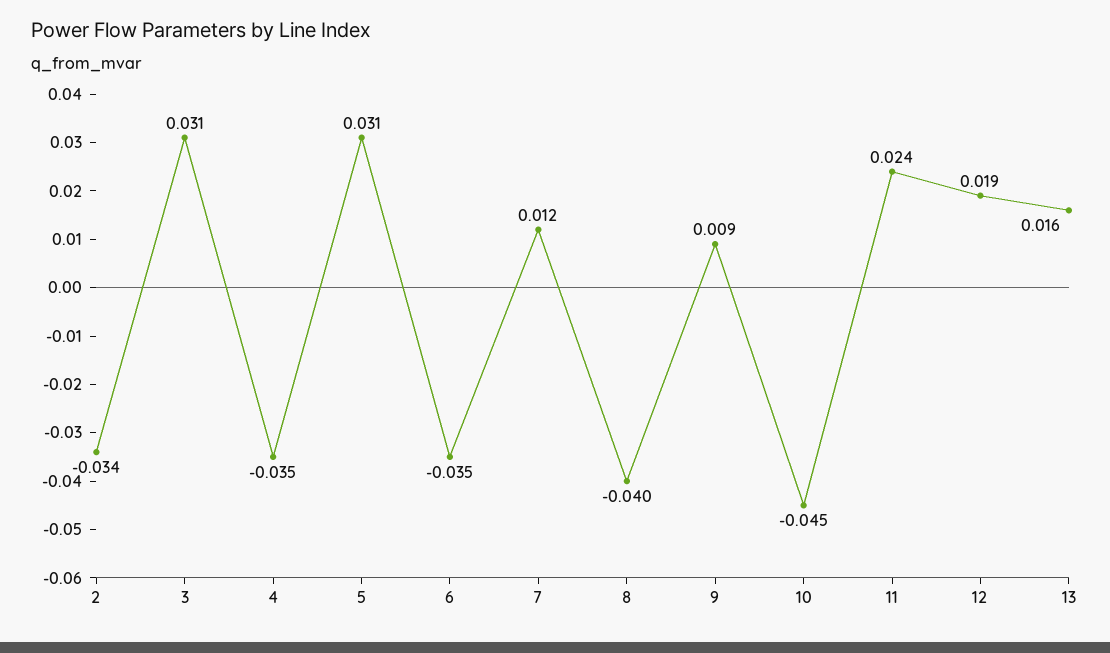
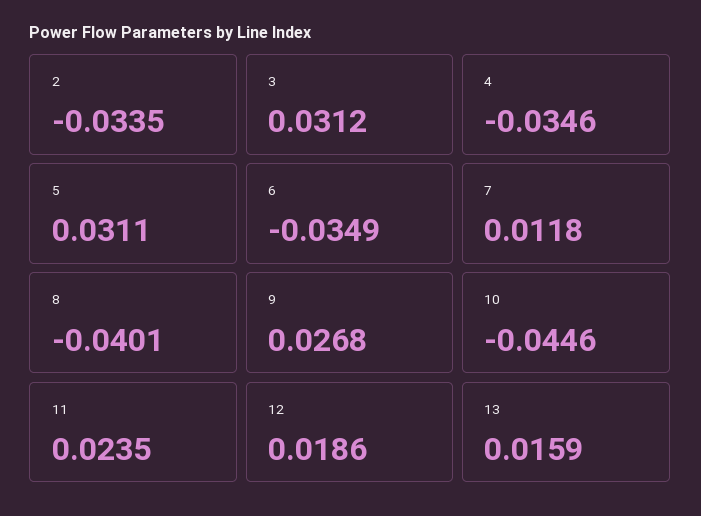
9: 0.009 -> 0.0268

